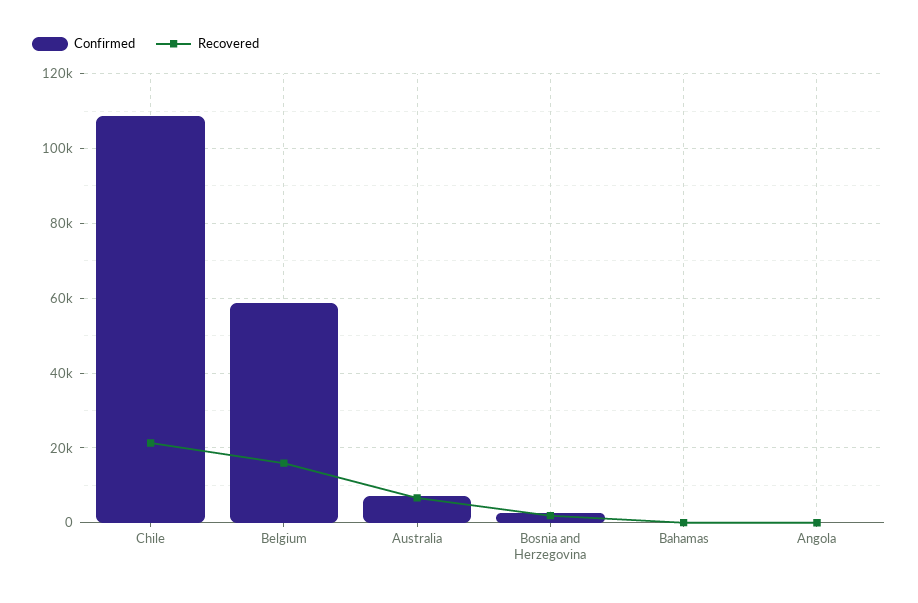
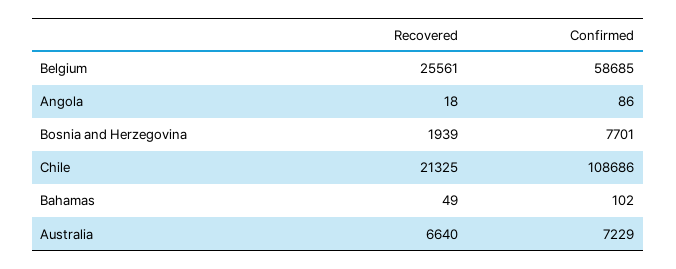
Recovered, Belgium: 16000 -> 25561
Confirmed, Bosnia and Herzegovina: 2000 -> 7701

